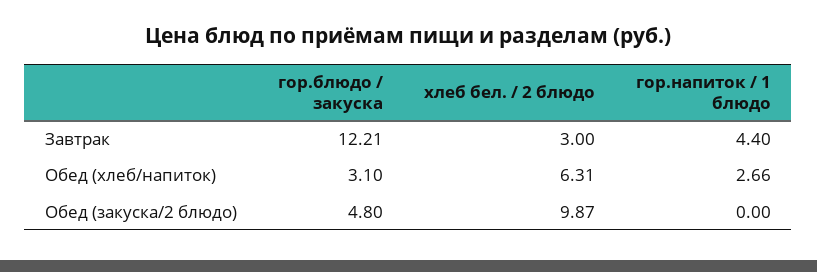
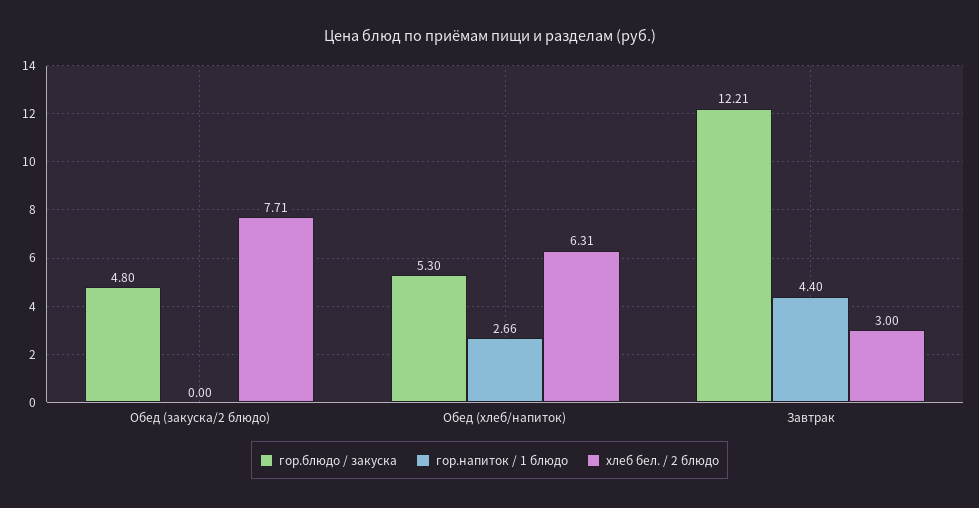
гор.блюдо / закуска, Обед (хлеб/напиток): 3.1 -> 5.3
хлеб бел. / 2 блюдо, Обед (закуска/2 блюдо): 9.87 -> 7.71

